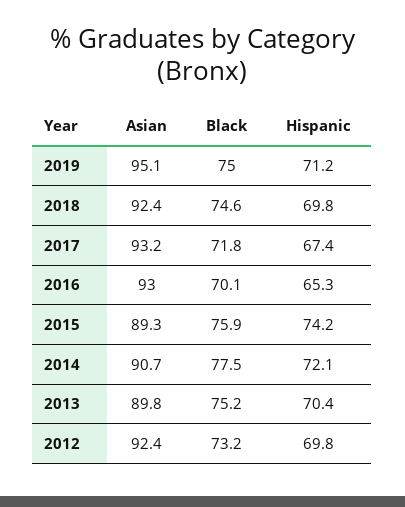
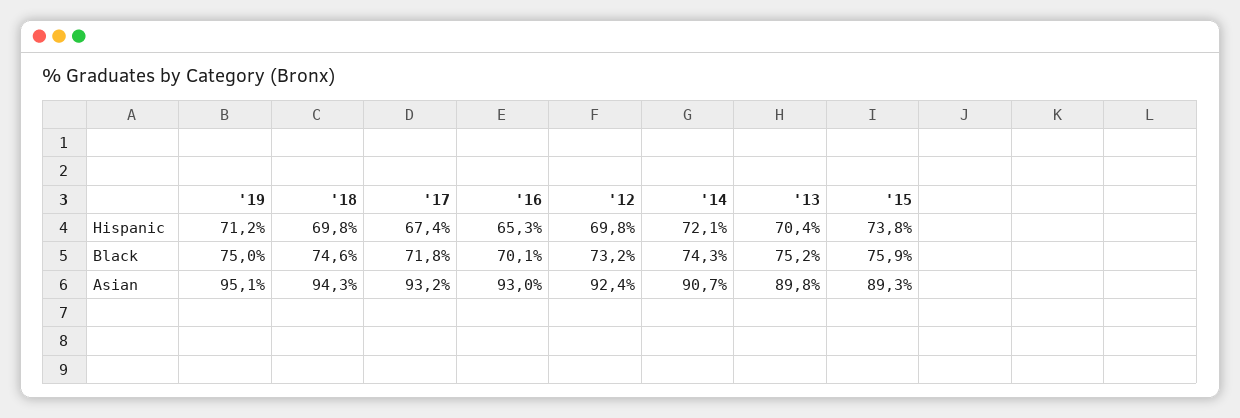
Asian, 2018: 92.4 -> 94.3
Hispanic, 2015: 74.2 -> 73.8
Black, 2014: 77.5 -> 74.3

